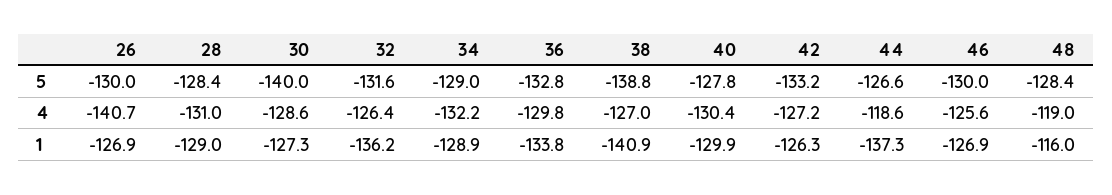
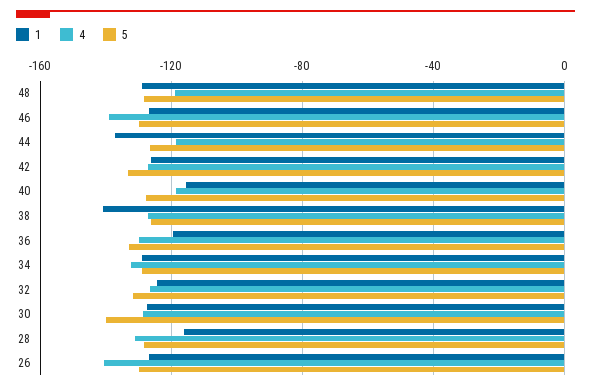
5, 38: -138.8 -> -125
4, 40: -130.4 -> -120
4, 46: -125.6 -> -140
1, 28: -129 -> -115
1, 32: -136.2 -> -125
1, 36: -133.8 -> -120
1, 40: -129.9 -> -115
1, 48: -116 -> -130

